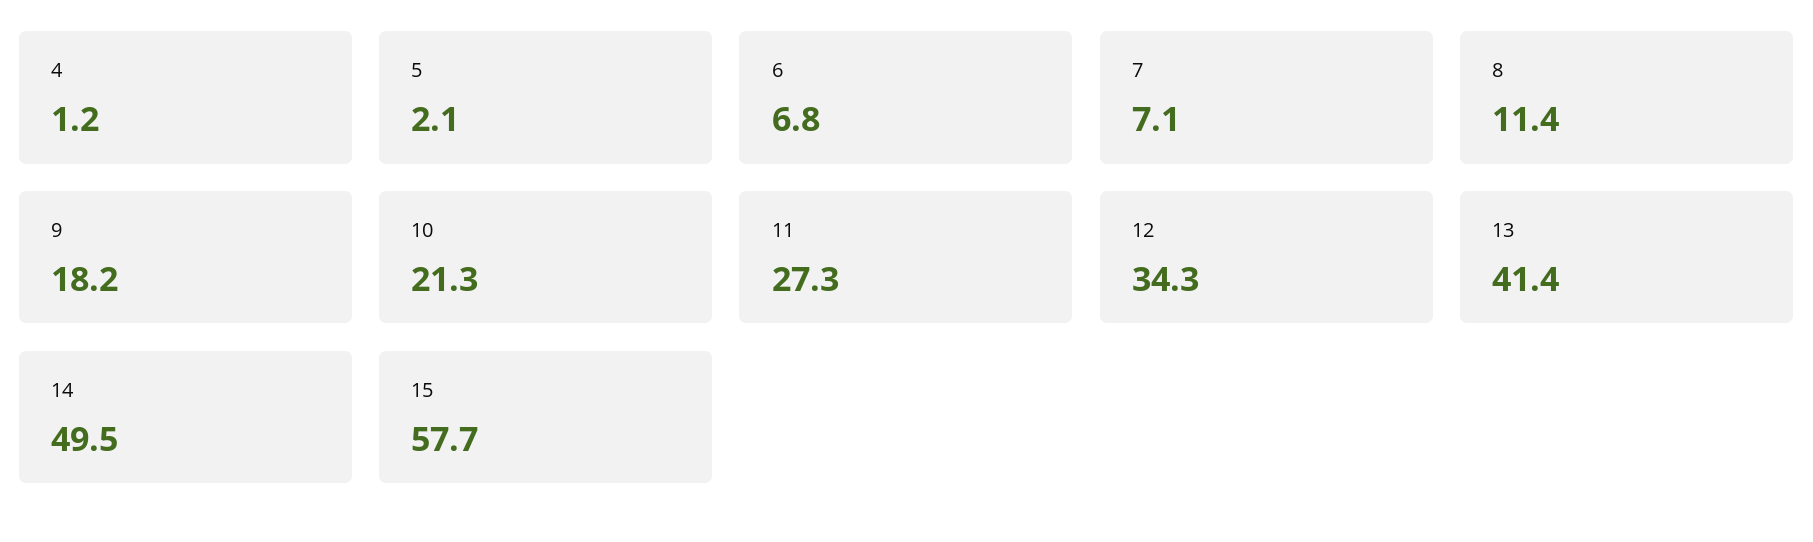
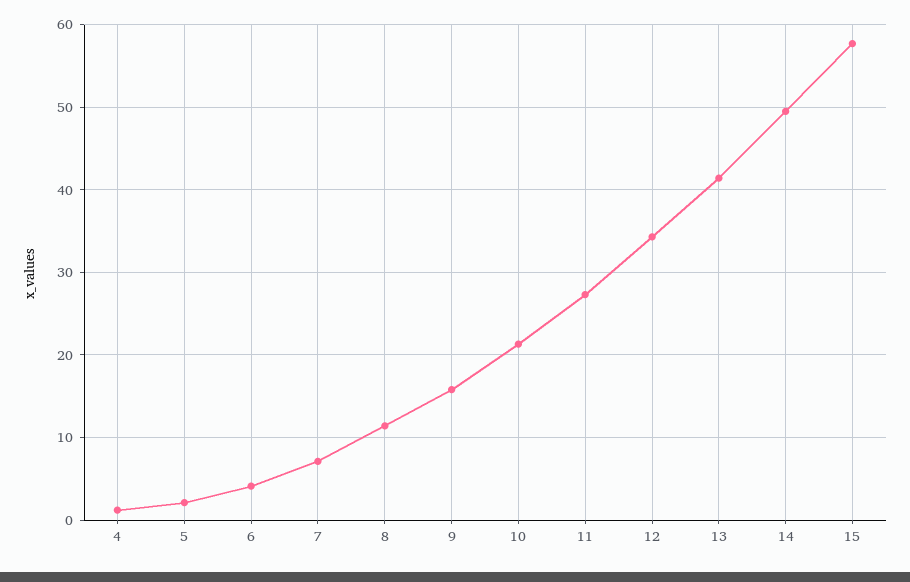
6: 6.8 -> 4
9: 18.2 -> 16

